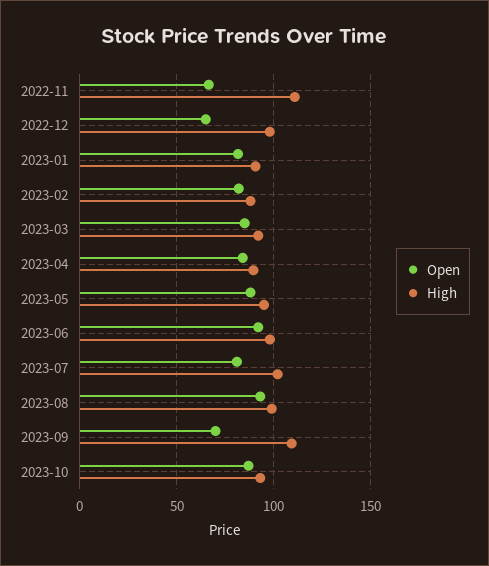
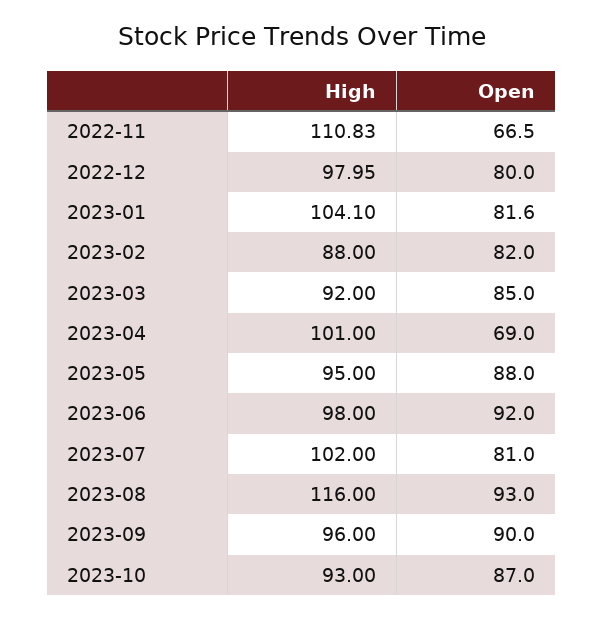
Open, 2022-12: 65 -> 80
High, 2023-01: 90 -> 104.1
Open, 2023-04: 85 -> 69
High, 2023-04: 90 -> 101
High, 2023-08: 100 -> 116
Open, 2023-09: 70 -> 90
High, 2023-09: 110 -> 96

